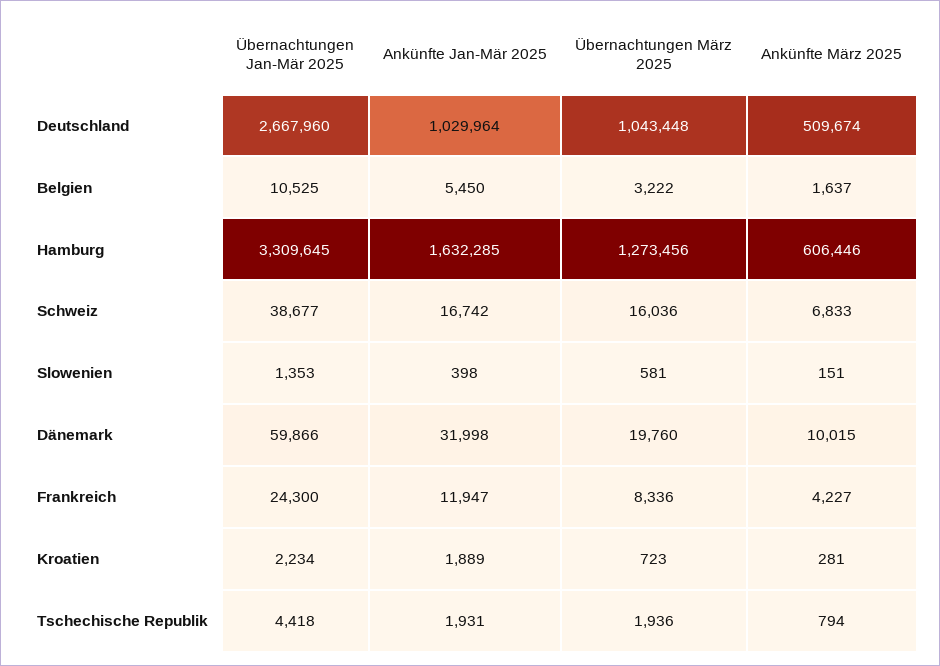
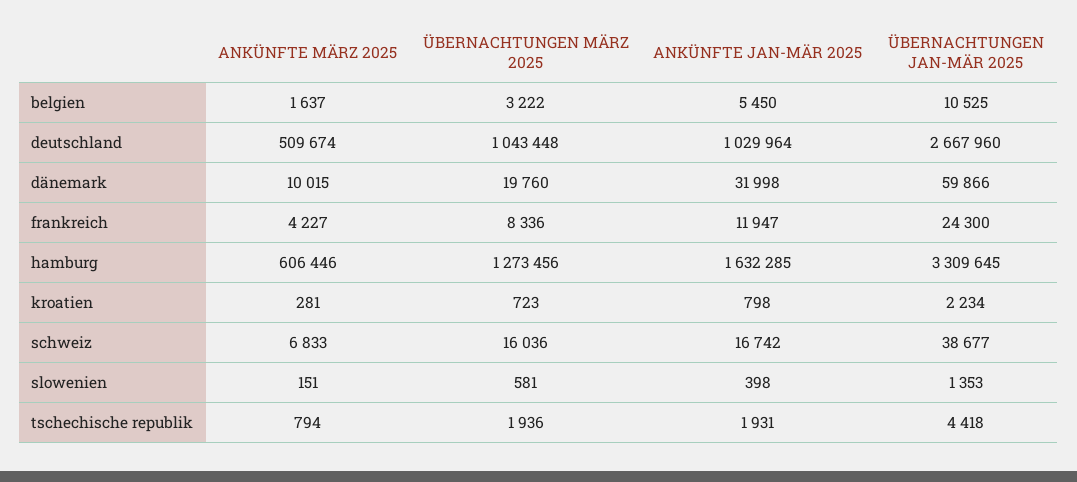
Ankünfte Jan-Mär 2025, Kroatien: 1889 -> 798

